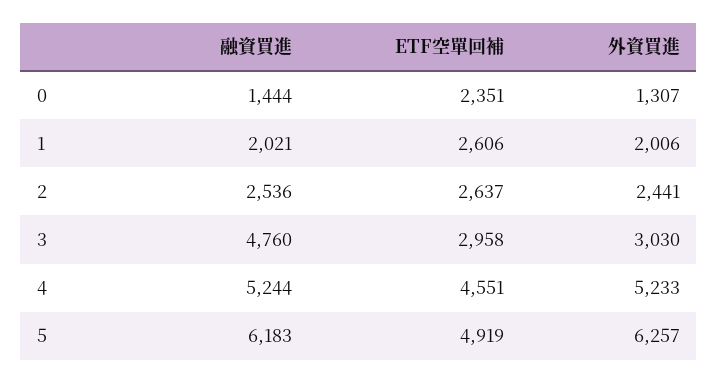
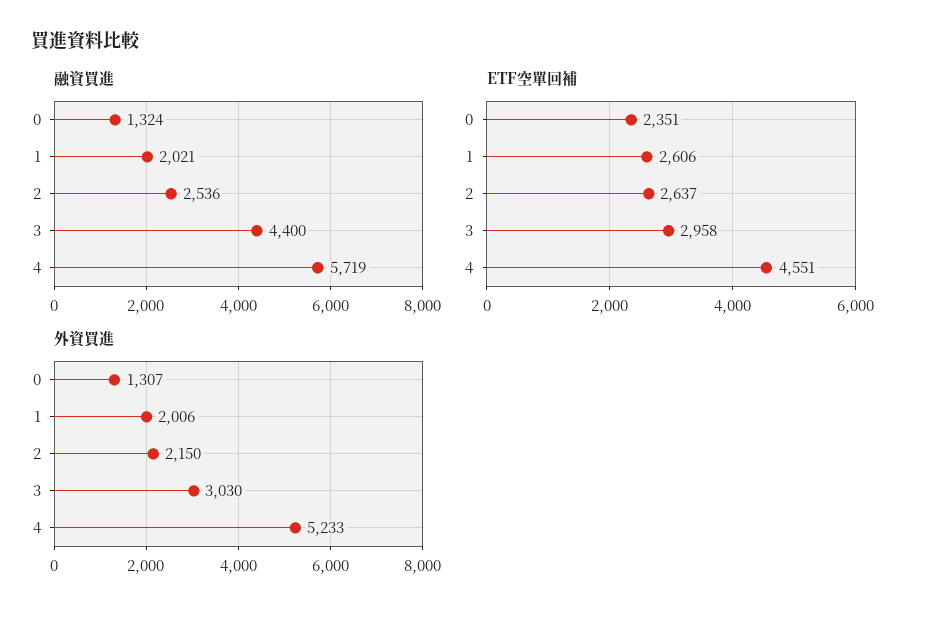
融資買進, 0: 1444 -> 1324
外資買進, 2: 2441 -> 2150
融資買進, 3: 4760 -> 4400
融資買進, 4: 5244 -> 5719
融資買進, 5: 6183 -> none
ETF空單回補, 5: 4919 -> none
外資買進, 5: 6257 -> none

